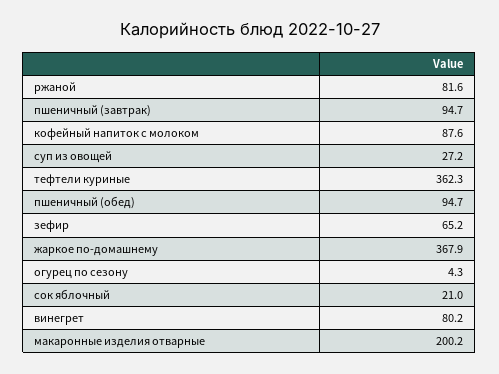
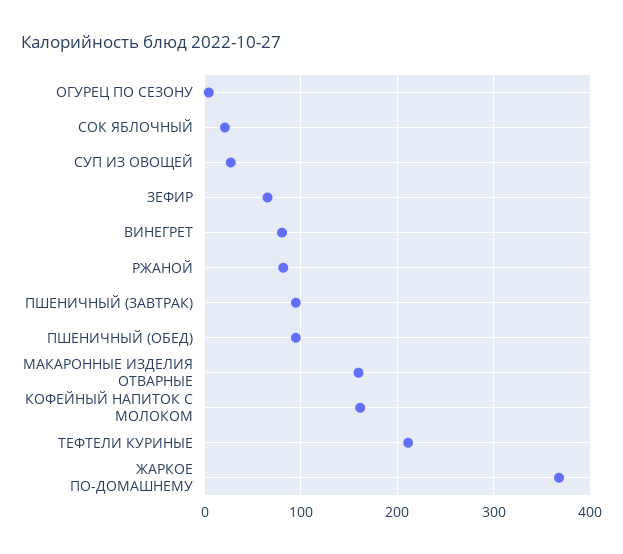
кофейный напиток с молоком: 87.6 -> 160
тефтели куриные: 362.3 -> 210
макаронные изделия отварные: 200.2 -> 160

